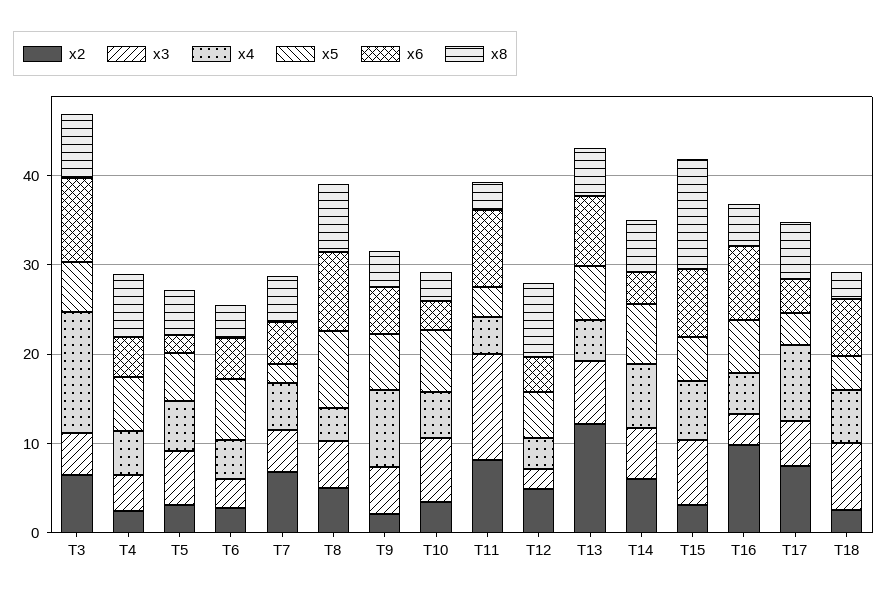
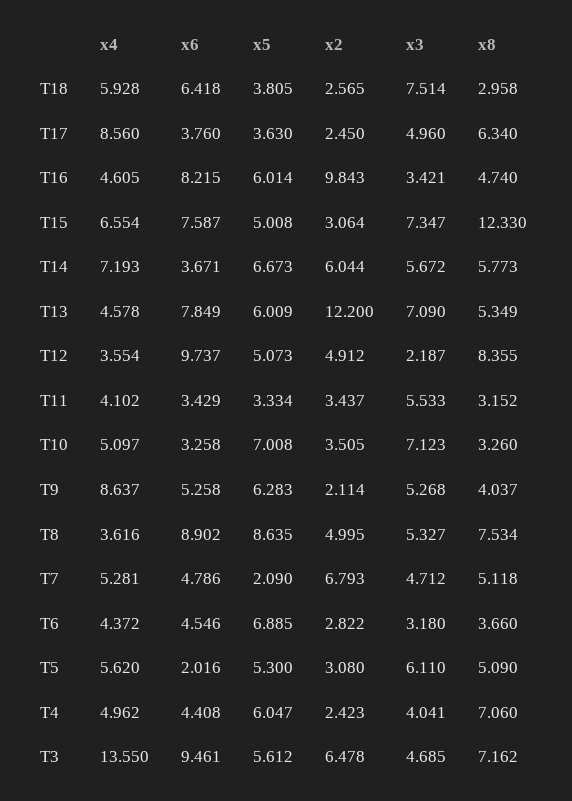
x2, T11: 8 -> 3.437
x3, T11: 12 -> 5.533
x6, T11: 8 -> 3.429
x6, T12: 4 -> 9.737
x2, T17: 8 -> 2.45

